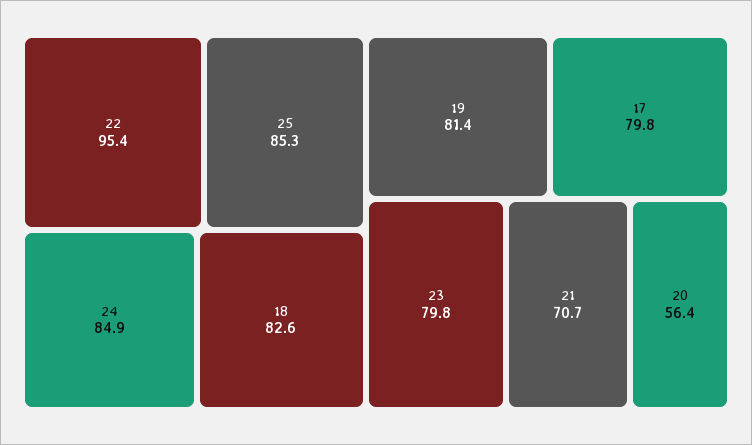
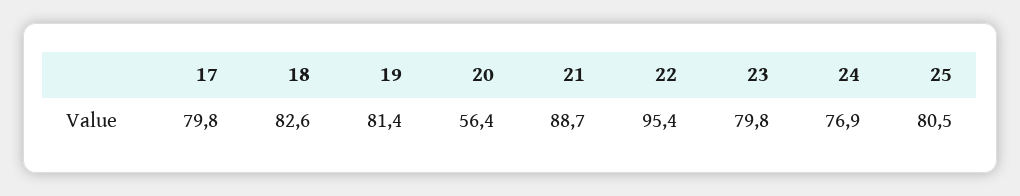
25: 85.3 -> 80.5
24: 84.9 -> 76.9
21: 70.7 -> 88.7

